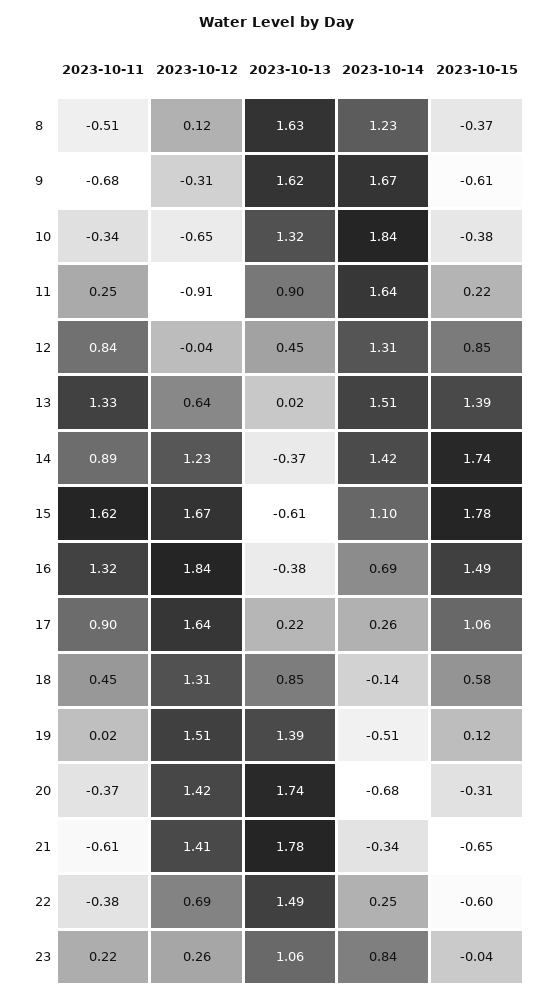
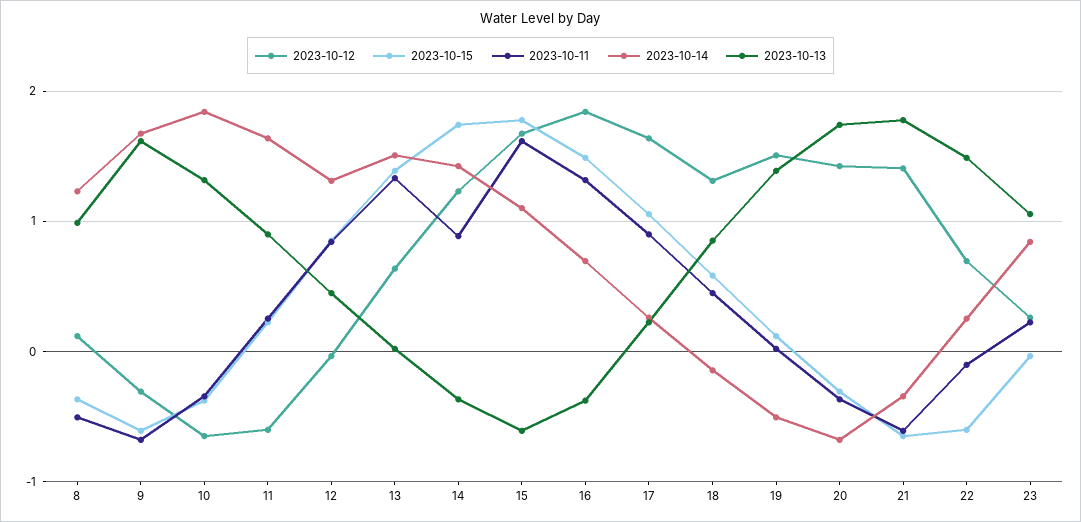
2023-10-13, 8: 1.63 -> 1
2023-10-12, 11: -0.91 -> -0.6
2023-10-11, 22: -0.38 -> -0.1

